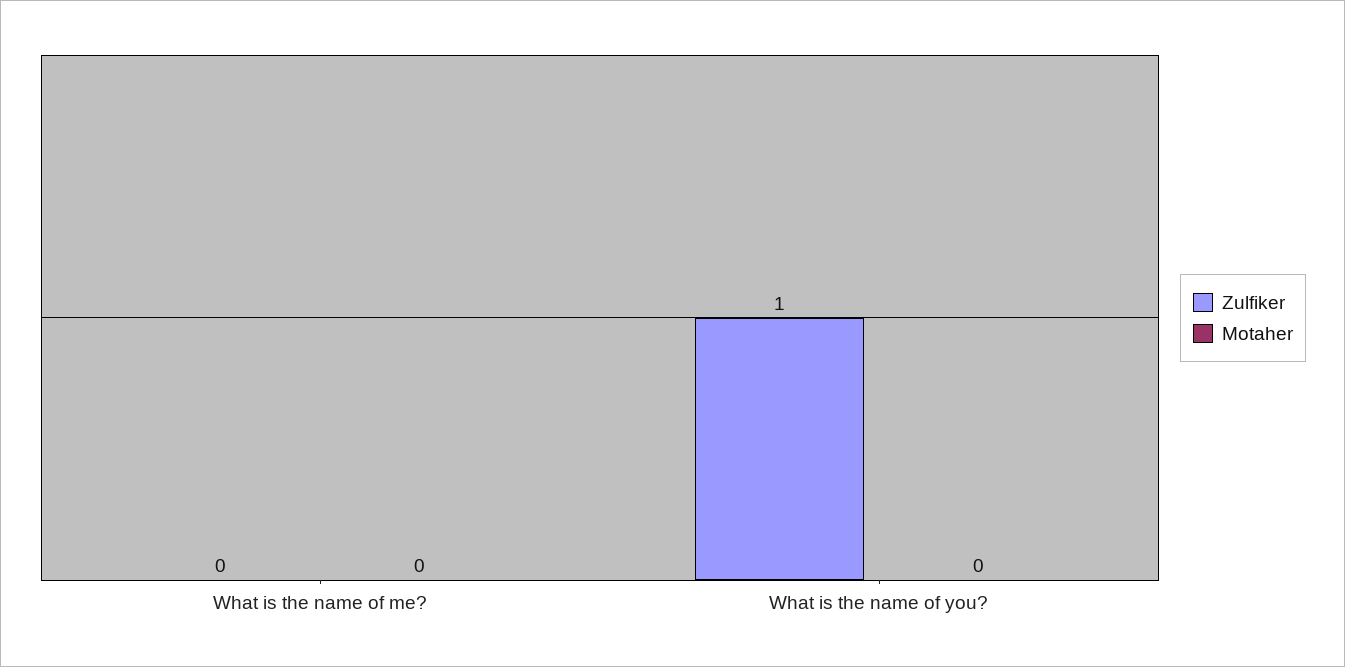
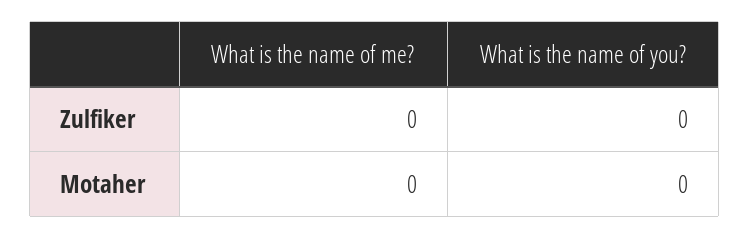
Zulfiker, What is the name of you?: 1 -> 0

